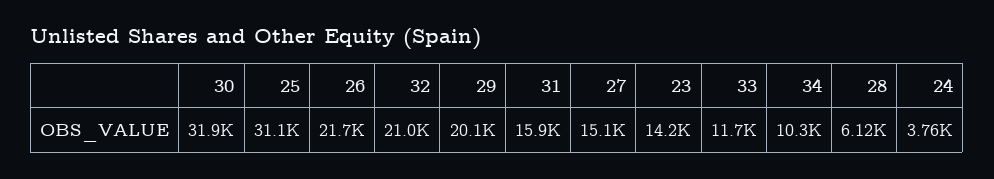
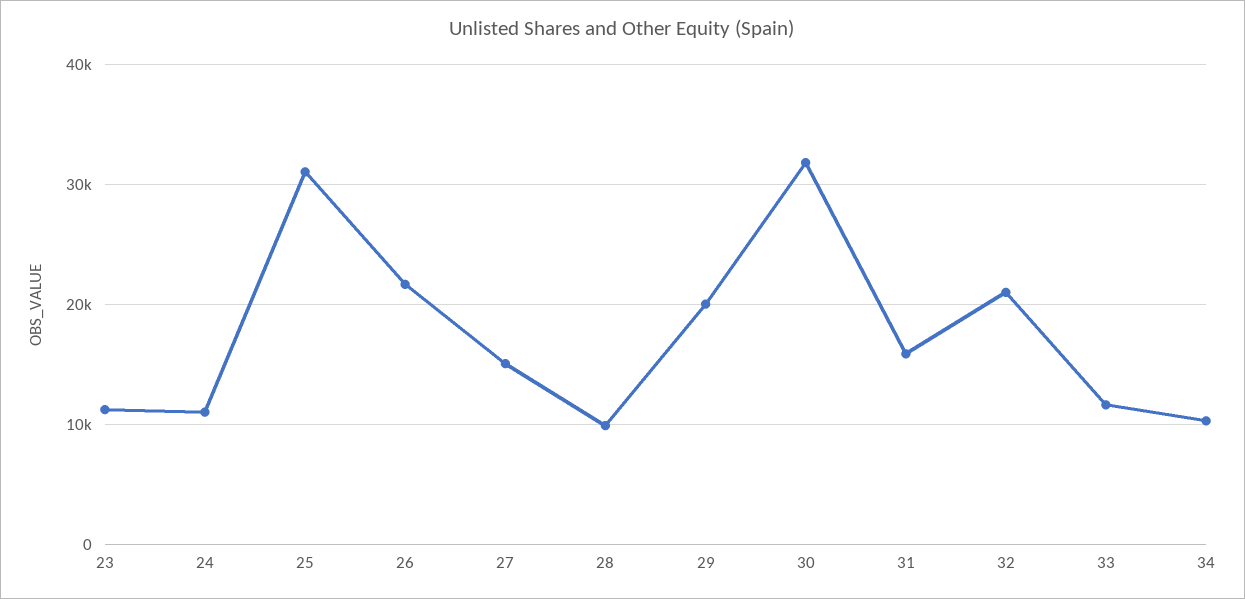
23: 14200 -> 11000
28: 6120 -> 10000
24: 3760 -> 11000

